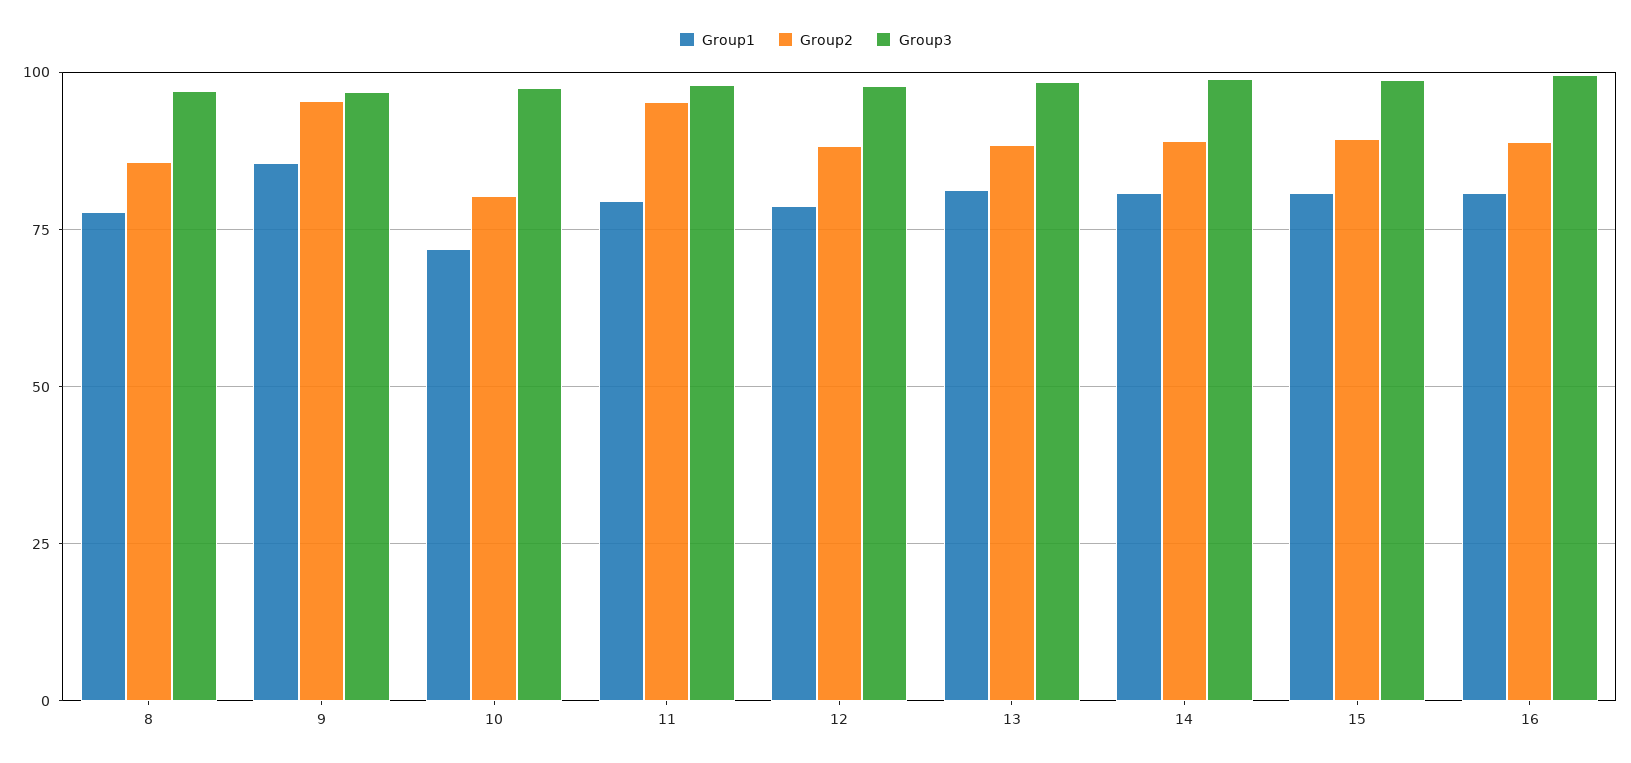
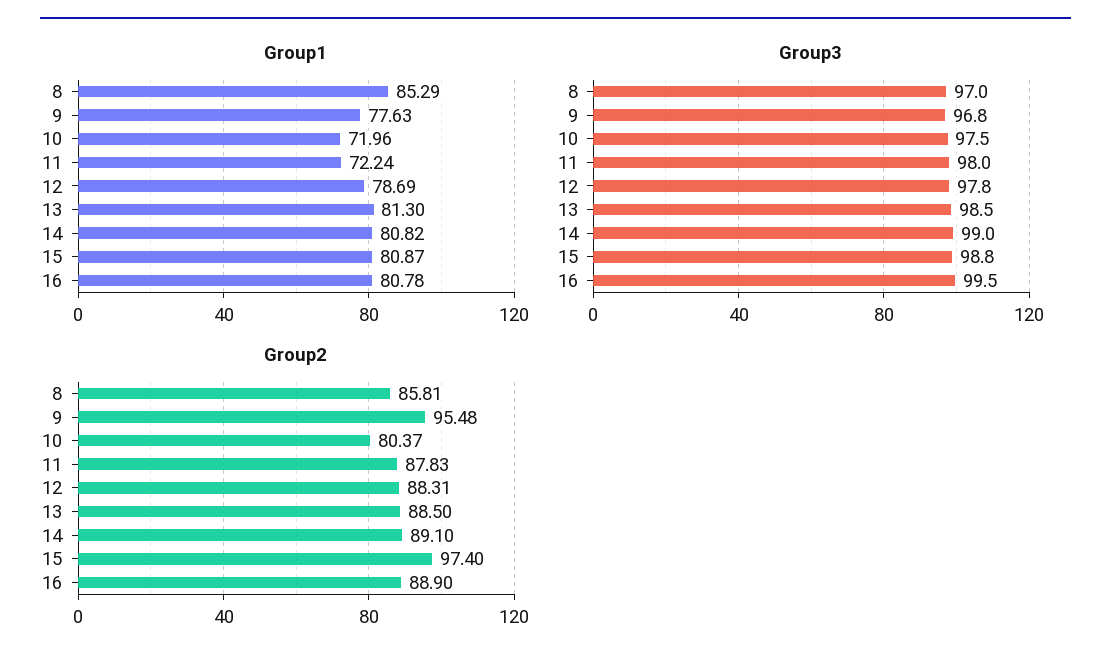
Group1, 8: 77.5 -> 85.29
Group1, 9: 85 -> 77.63
Group1, 11: 80 -> 72.24
Group2, 11: 95 -> 87.83
Group2, 15: 90 -> 97.4

